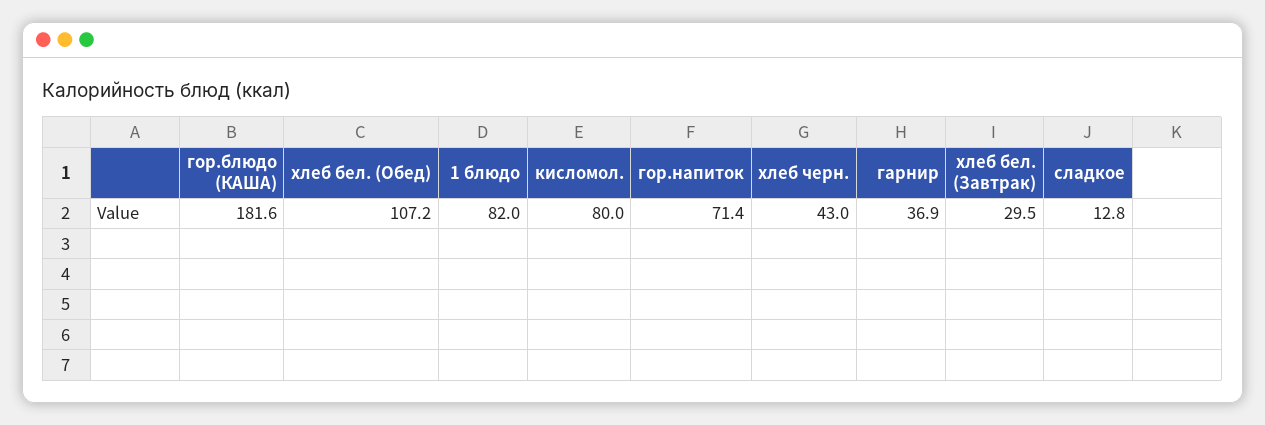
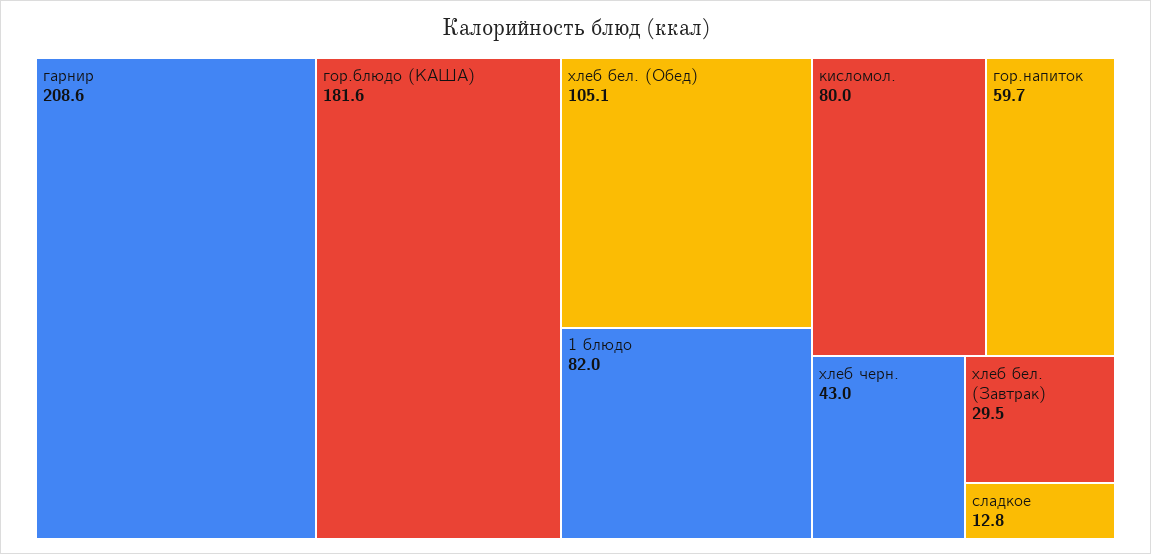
хлеб бел. (Обед): 107.2 -> 105.1
гор.напиток: 71.4 -> 59.7
гарнир: 36.9 -> 208.6

